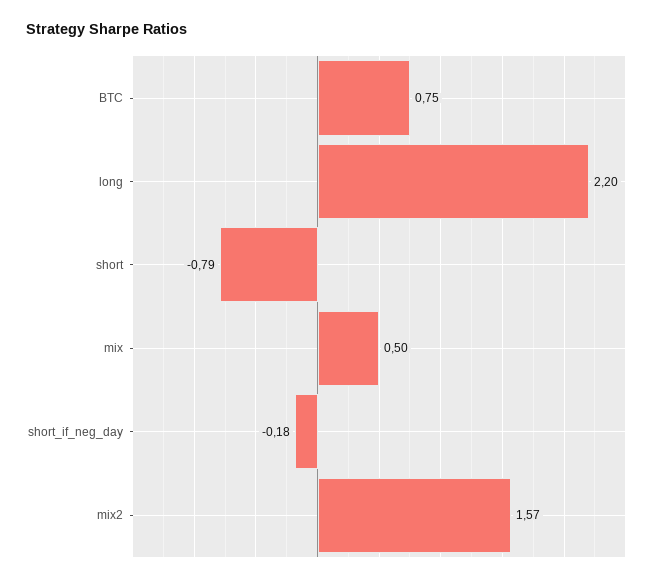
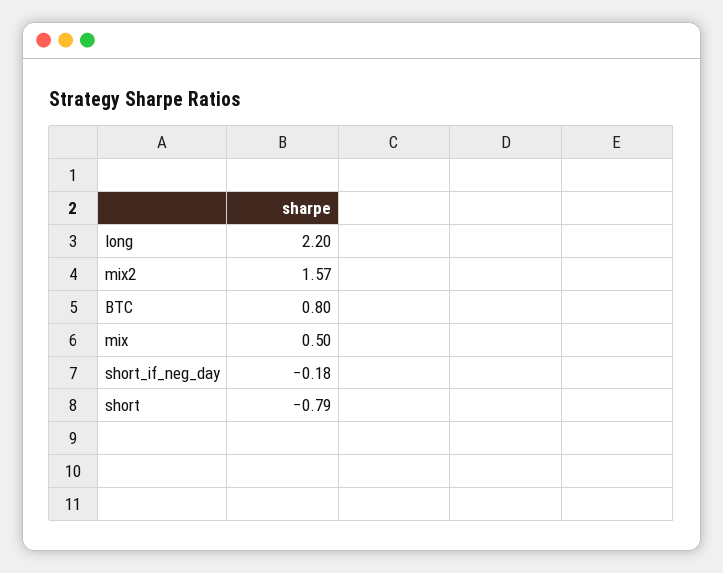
BTC: 0.75 -> 0.8

